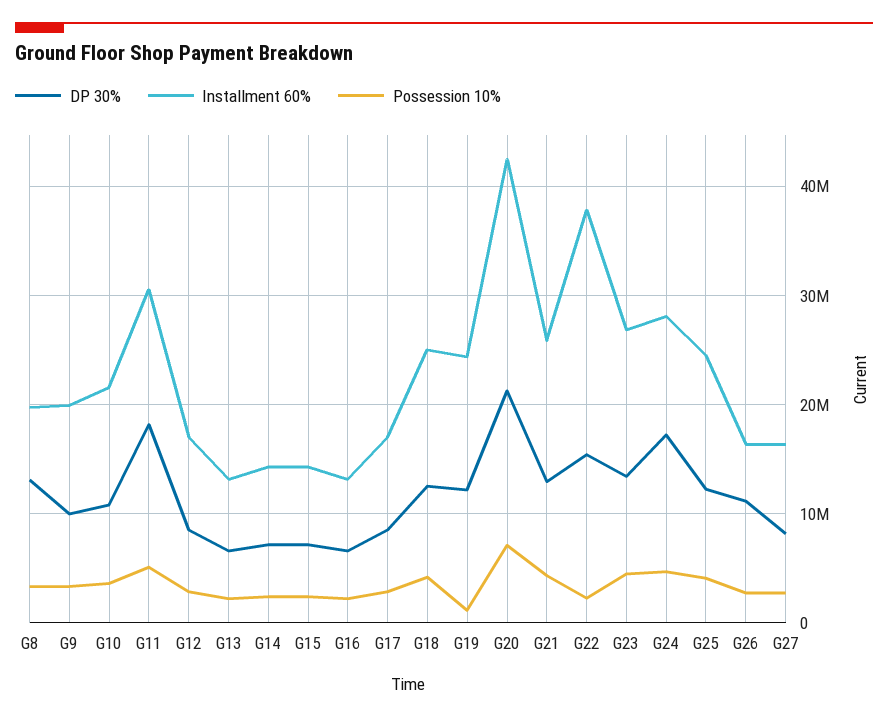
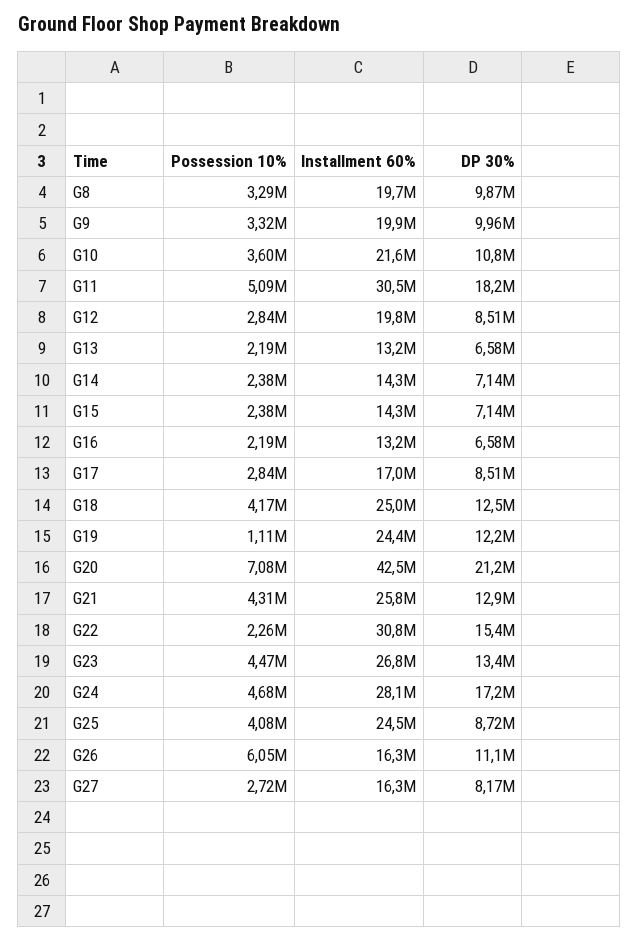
DP 30%, G8: 13000000 -> 9870000
Installment 60%, G12: 17000000 -> 19800000
Installment 60%, G22: 38000000 -> 30800000
DP 30%, G25: 12000000 -> 8720000
Possession 10%, G26: 3000000 -> 6050000

